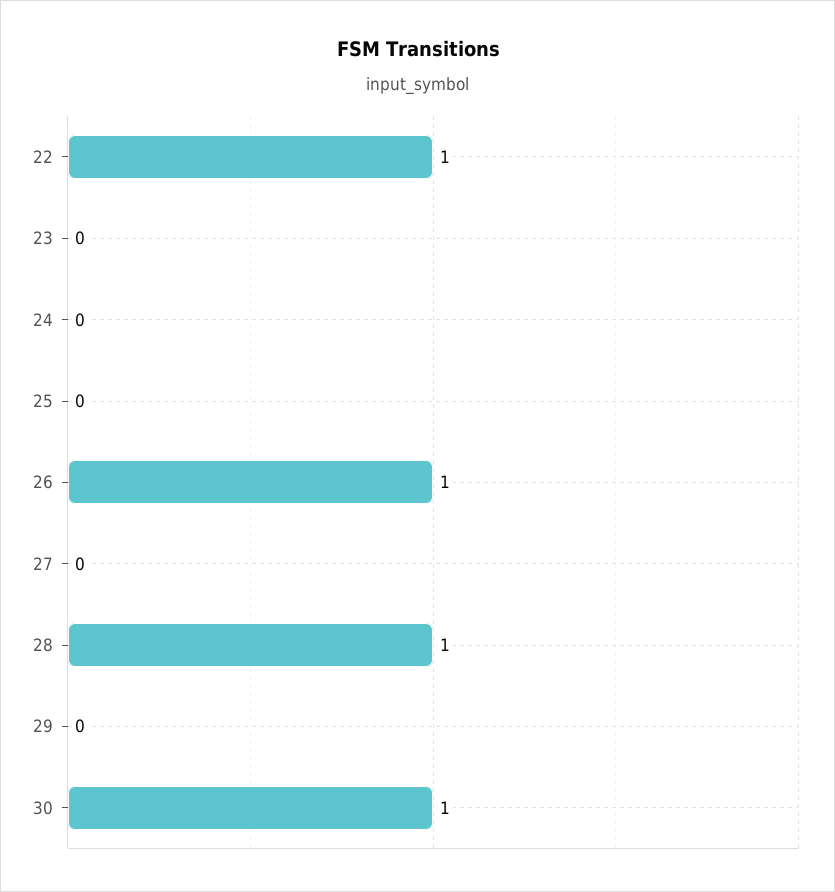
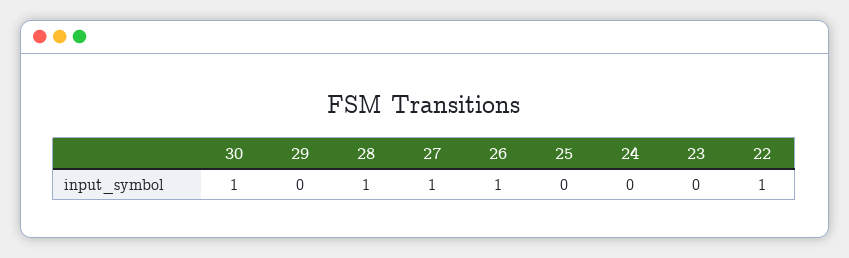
27: 0 -> 1

